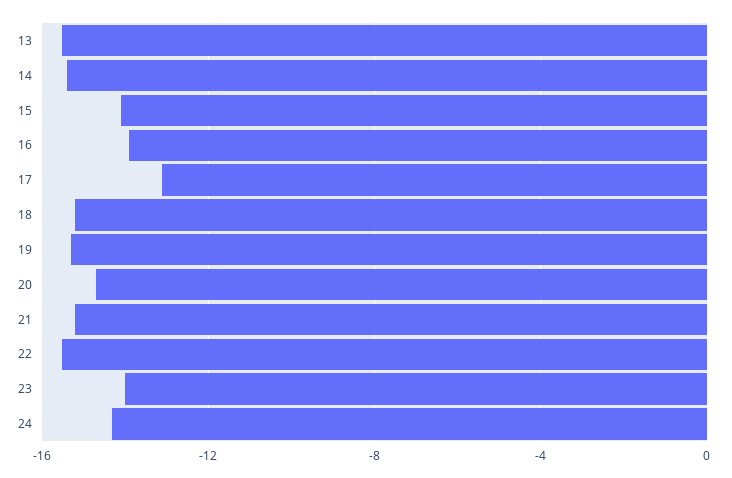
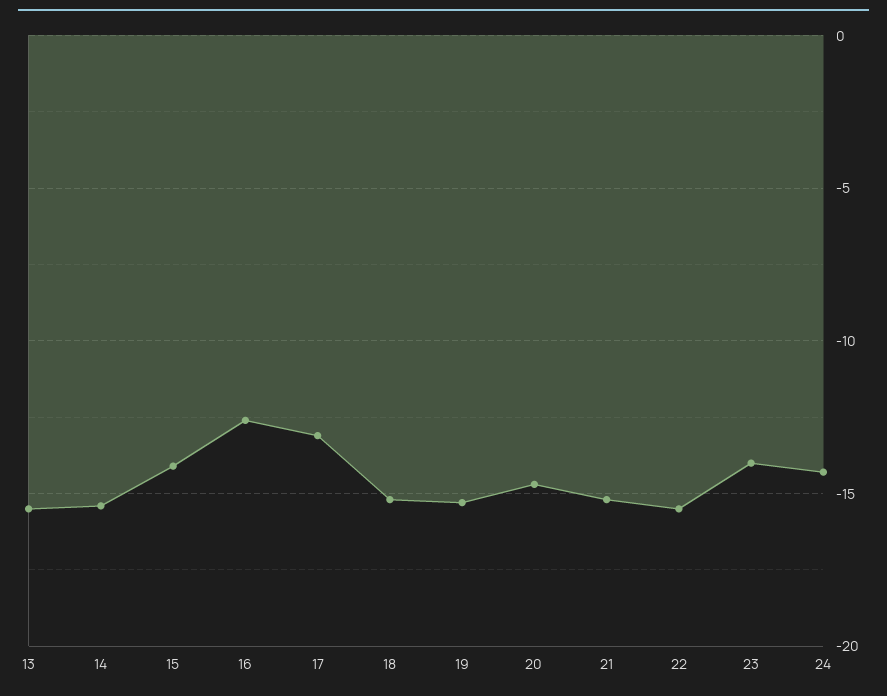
16: -14 -> -12.5

